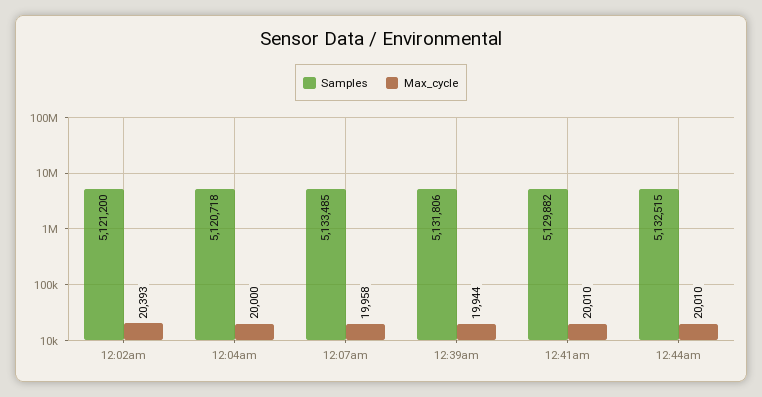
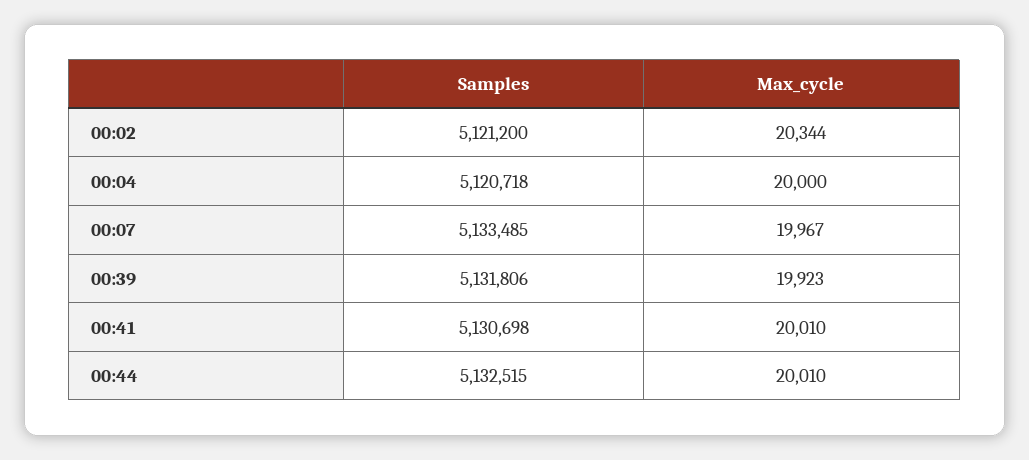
Max_cycle, 12:02am: 20393 -> 20344
Max_cycle, 12:07am: 19958 -> 19967
Max_cycle, 12:39am: 19944 -> 19923
Samples, 12:41am: 5129882 -> 5130698

